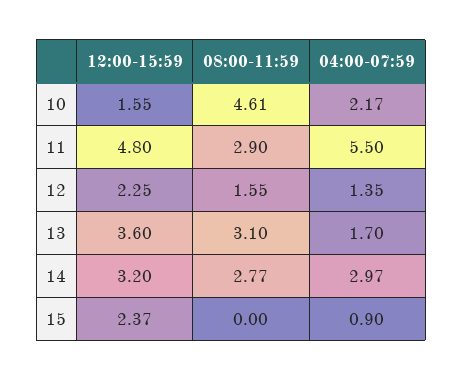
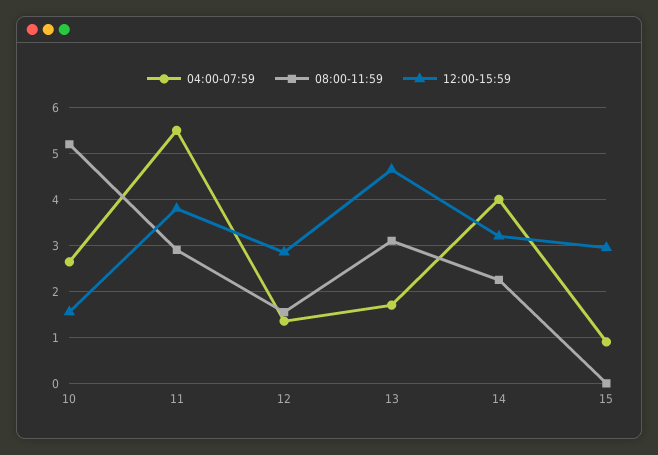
08:00-11:59, 10: 4.61 -> 5.2
04:00-07:59, 10: 2.17 -> 2.6
12:00-15:59, 11: 4.8 -> 3.8
12:00-15:59, 12: 2.25 -> 2.8
12:00-15:59, 13: 3.6 -> 4.6
08:00-11:59, 14: 2.77 -> 2.2
04:00-07:59, 14: 2.97 -> 4
12:00-15:59, 15: 2.37 -> 3

